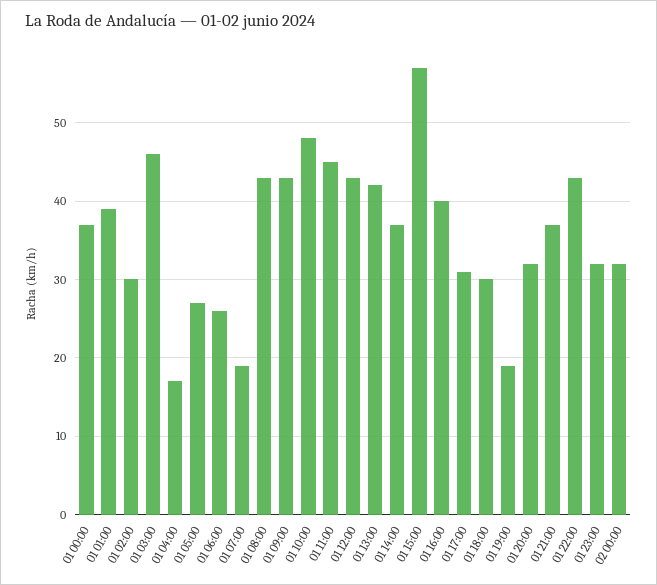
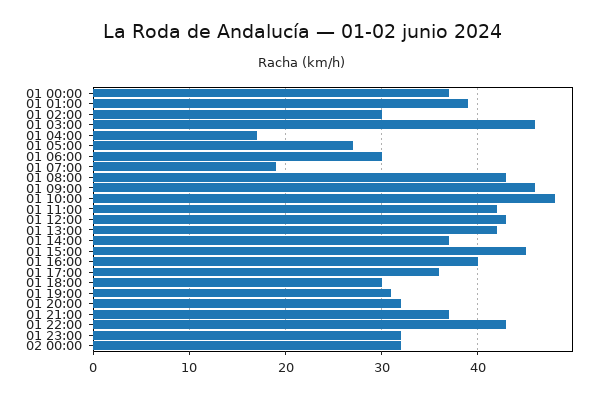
01 06:00: 26 -> 30
01 09:00: 43 -> 46
01 11:00: 45 -> 42
01 15:00: 57 -> 45
01 17:00: 31 -> 36
01 19:00: 19 -> 31

